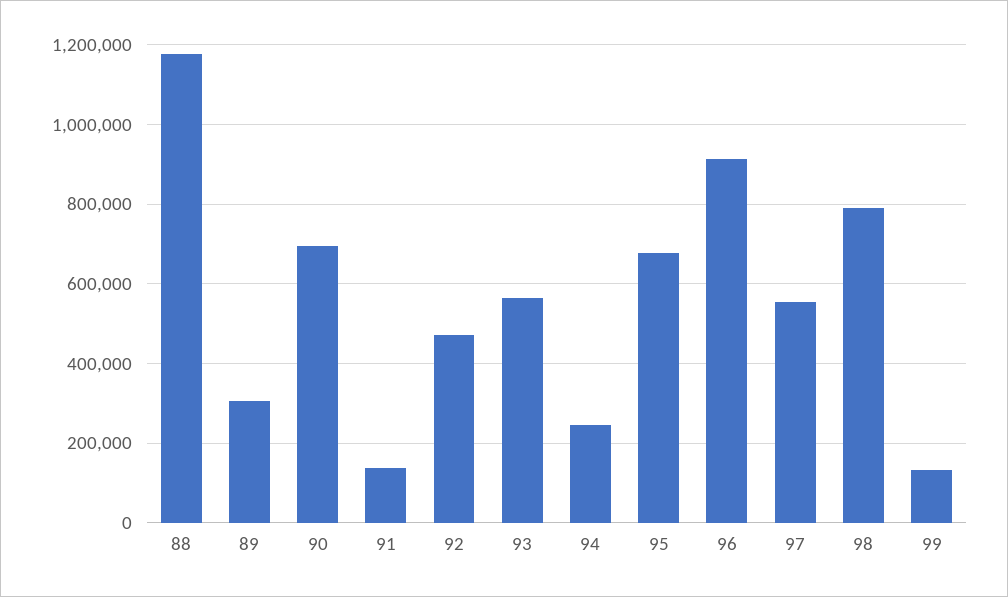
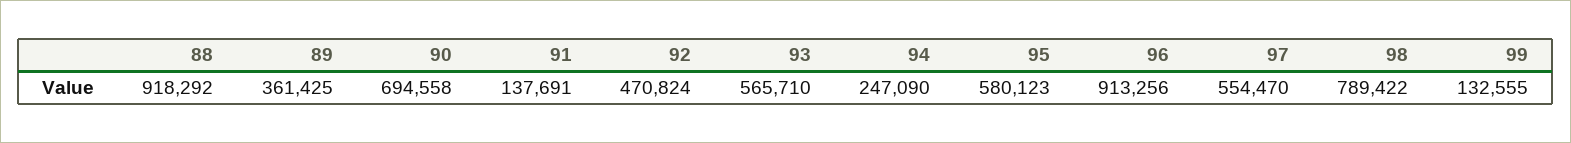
88: 1180000 -> 918292
89: 300000 -> 361425
95: 680000 -> 580123

